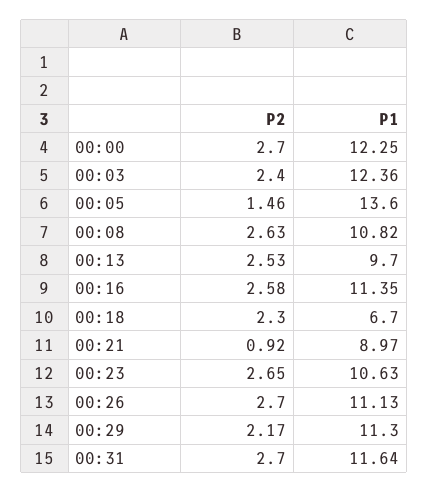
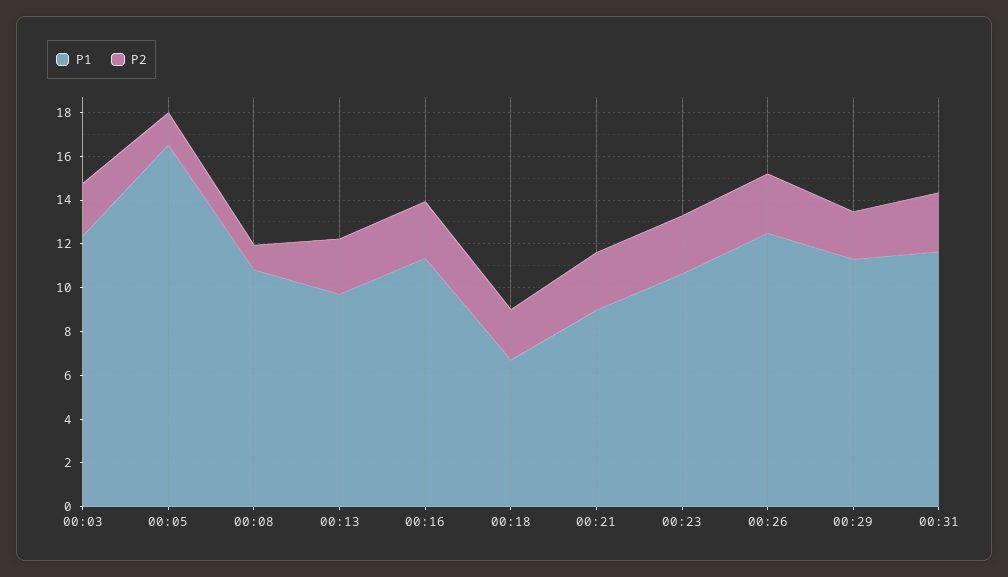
P2, 00:00: 2.7 -> none
P1, 00:00: 12.25 -> none
P1, 00:05: 13.6 -> 16.5
P2, 00:08: 2.63 -> 1
P2, 00:21: 0.92 -> 2.5
P1, 00:26: 11.13 -> 12.5

